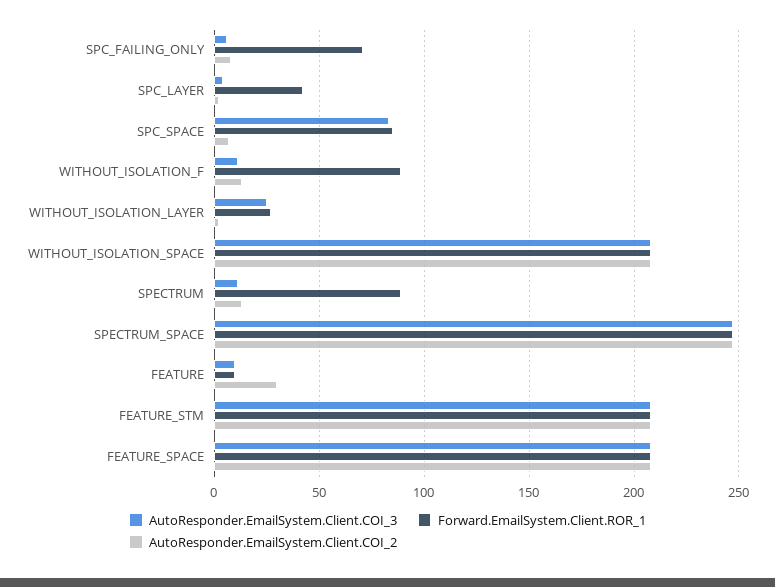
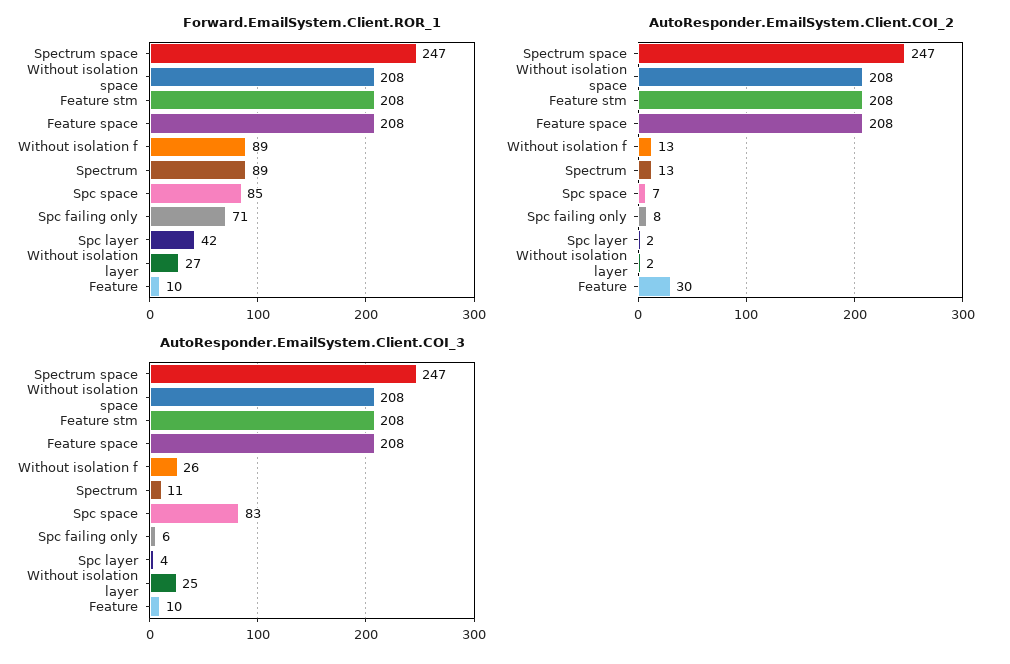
AutoResponder.EmailSystem.Client.COI_3, WITHOUT_ISOLATION_F: 10 -> 26

